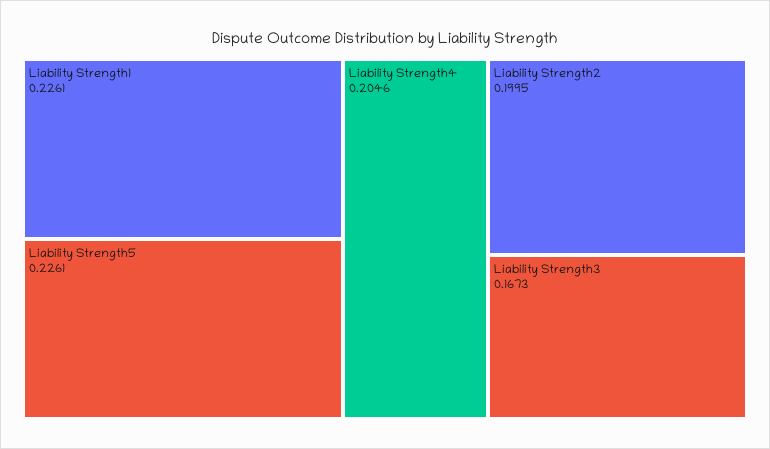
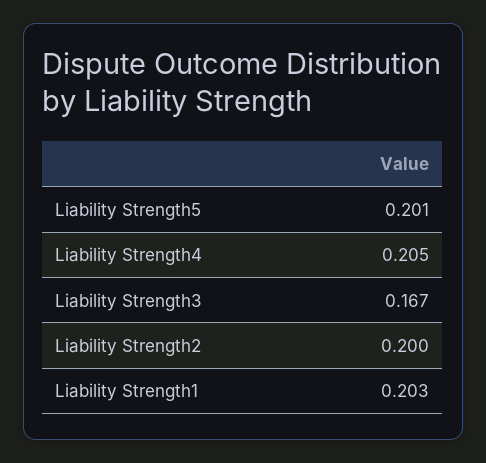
Liability Strength1: 0.2261 -> 0.203
Liability Strength5: 0.2261 -> 0.201

